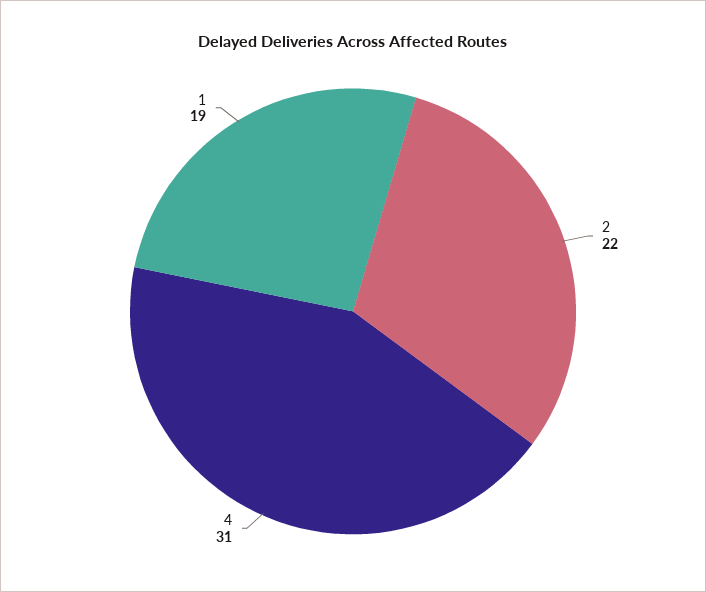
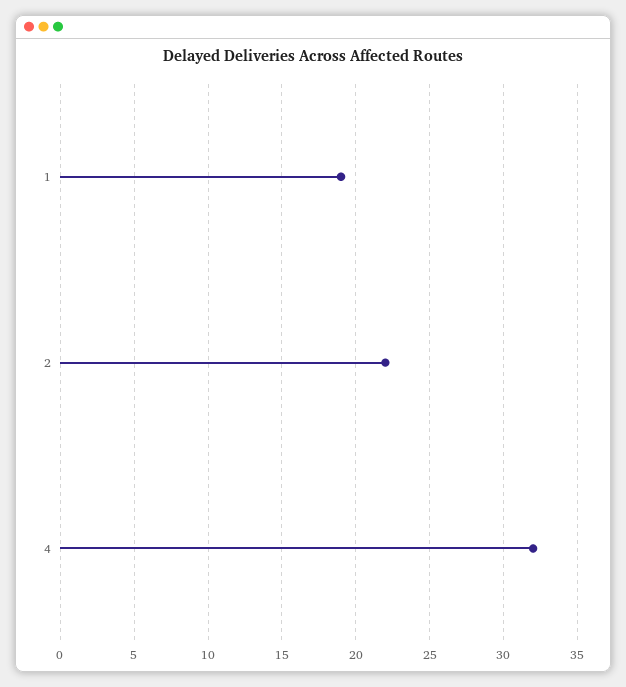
4: 31 -> 32

